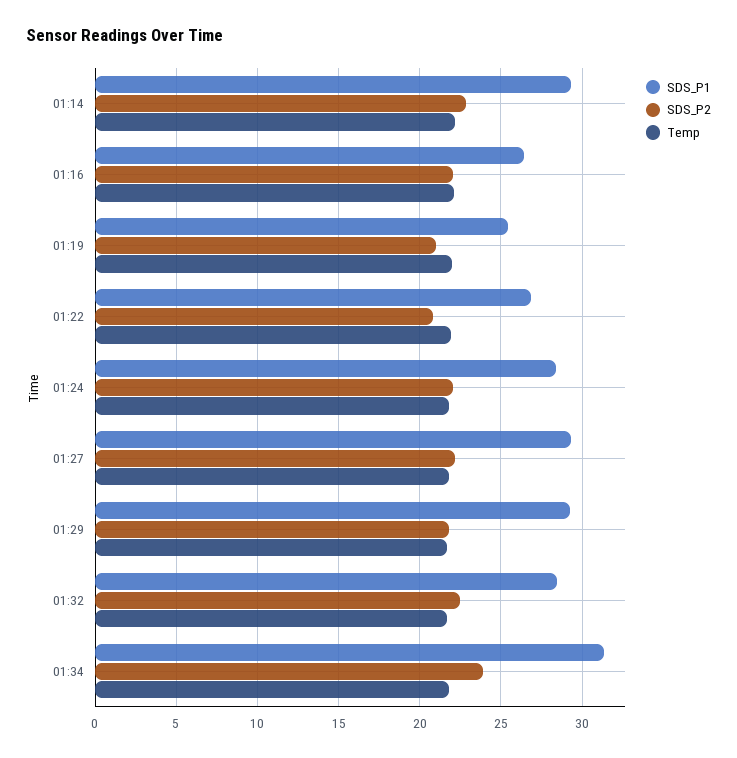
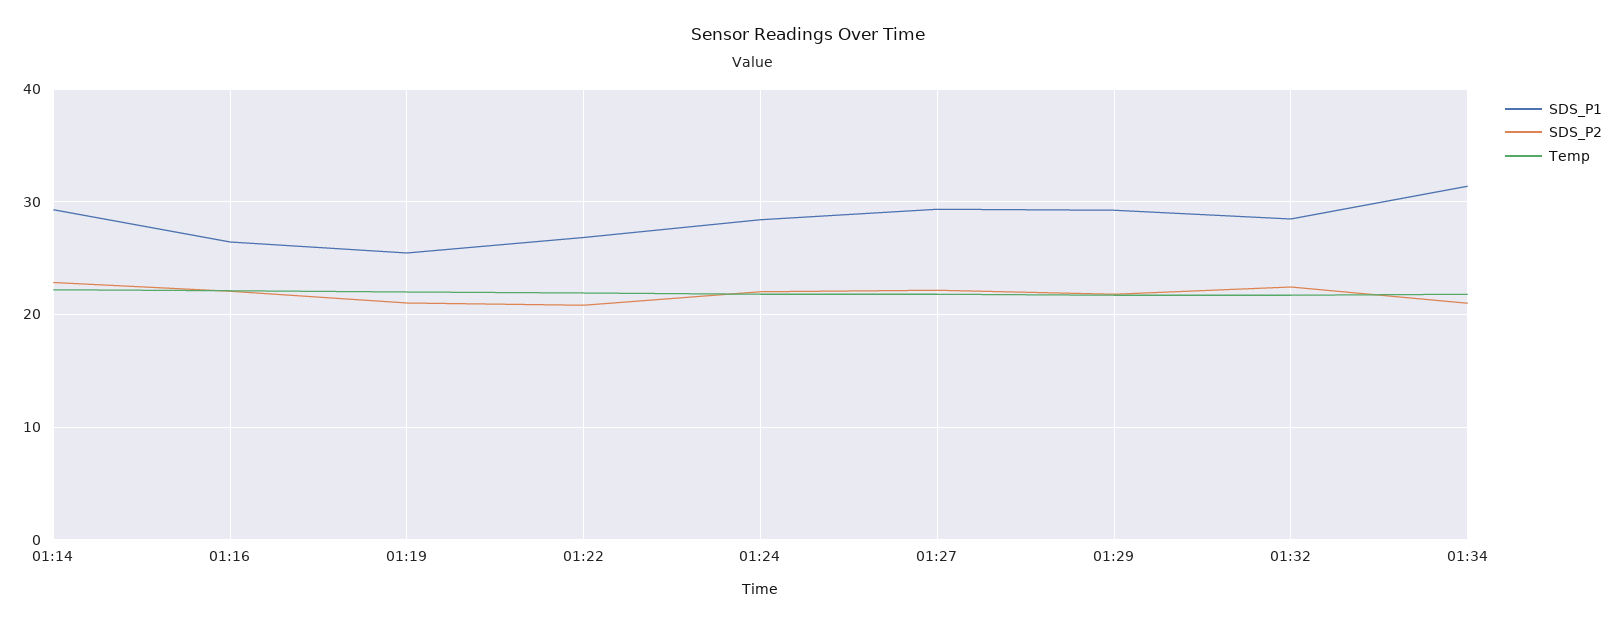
SDS_P2, 01:34: 24 -> 21

